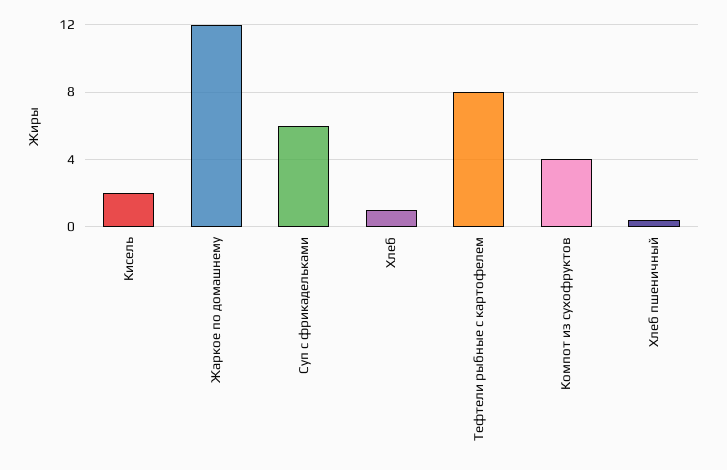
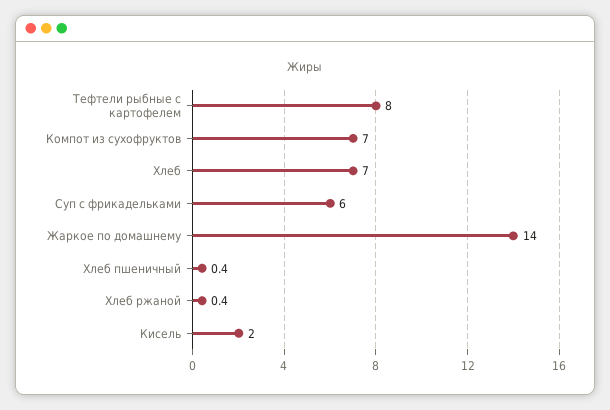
Жаркое по домашнему: 12 -> 14
Хлеб: 1 -> 7
Компот из сухофруктов: 4 -> 7
Хлеб ржаной: none -> 0.4

